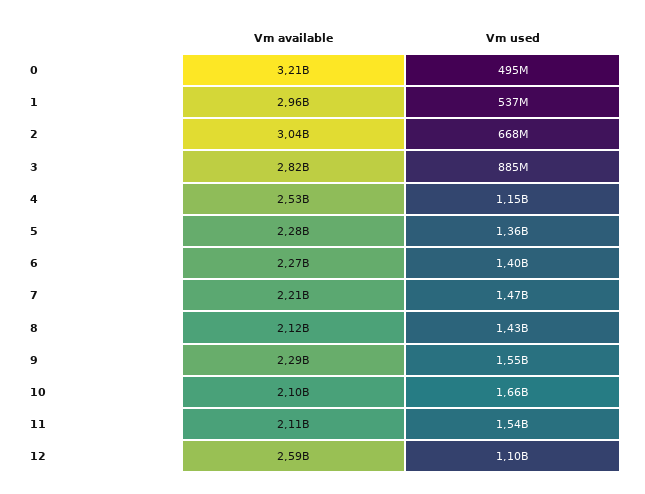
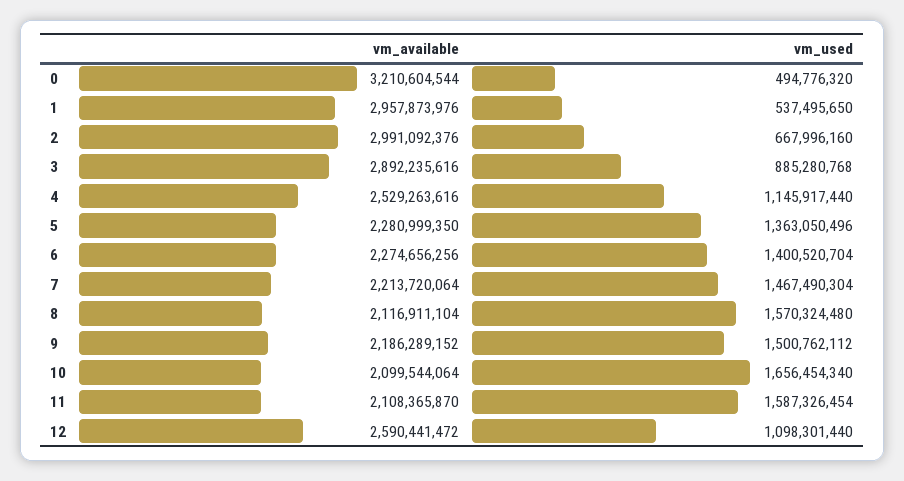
Vm available, 2: 3040000000 -> 2991092376
Vm available, 3: 2820000000 -> 2892235616
Vm used, 8: 1430000000 -> 1570324480
Vm available, 9: 2290000000 -> 2186289152
Vm used, 9: 1550000000 -> 1500762112
Vm used, 11: 1540000000 -> 1587326454

